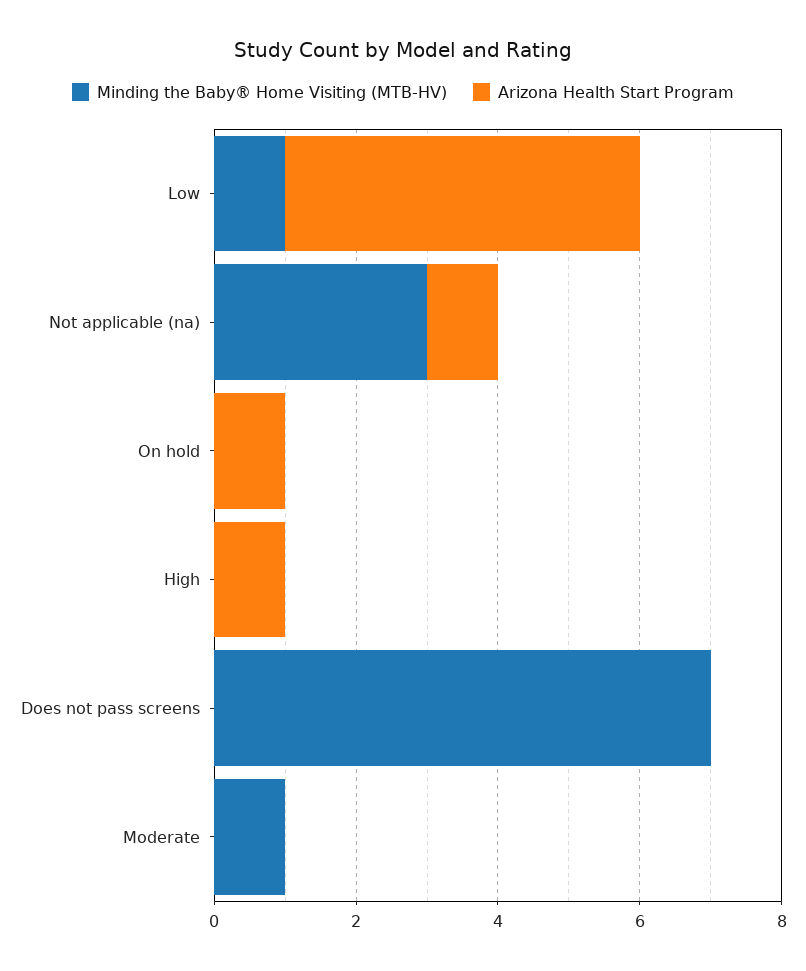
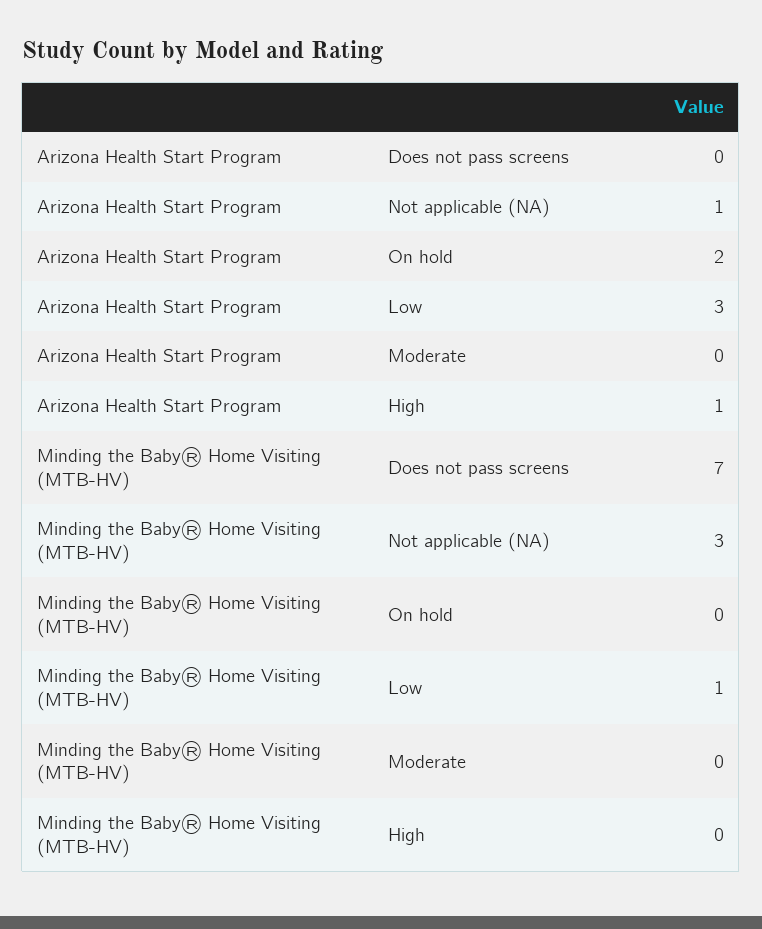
Arizona Health Start Program, Low: 5 -> 3
Arizona Health Start Program, On hold: 1 -> 2
Minding the Baby® Home Visiting (MTB-HV), Moderate: 1 -> 0

